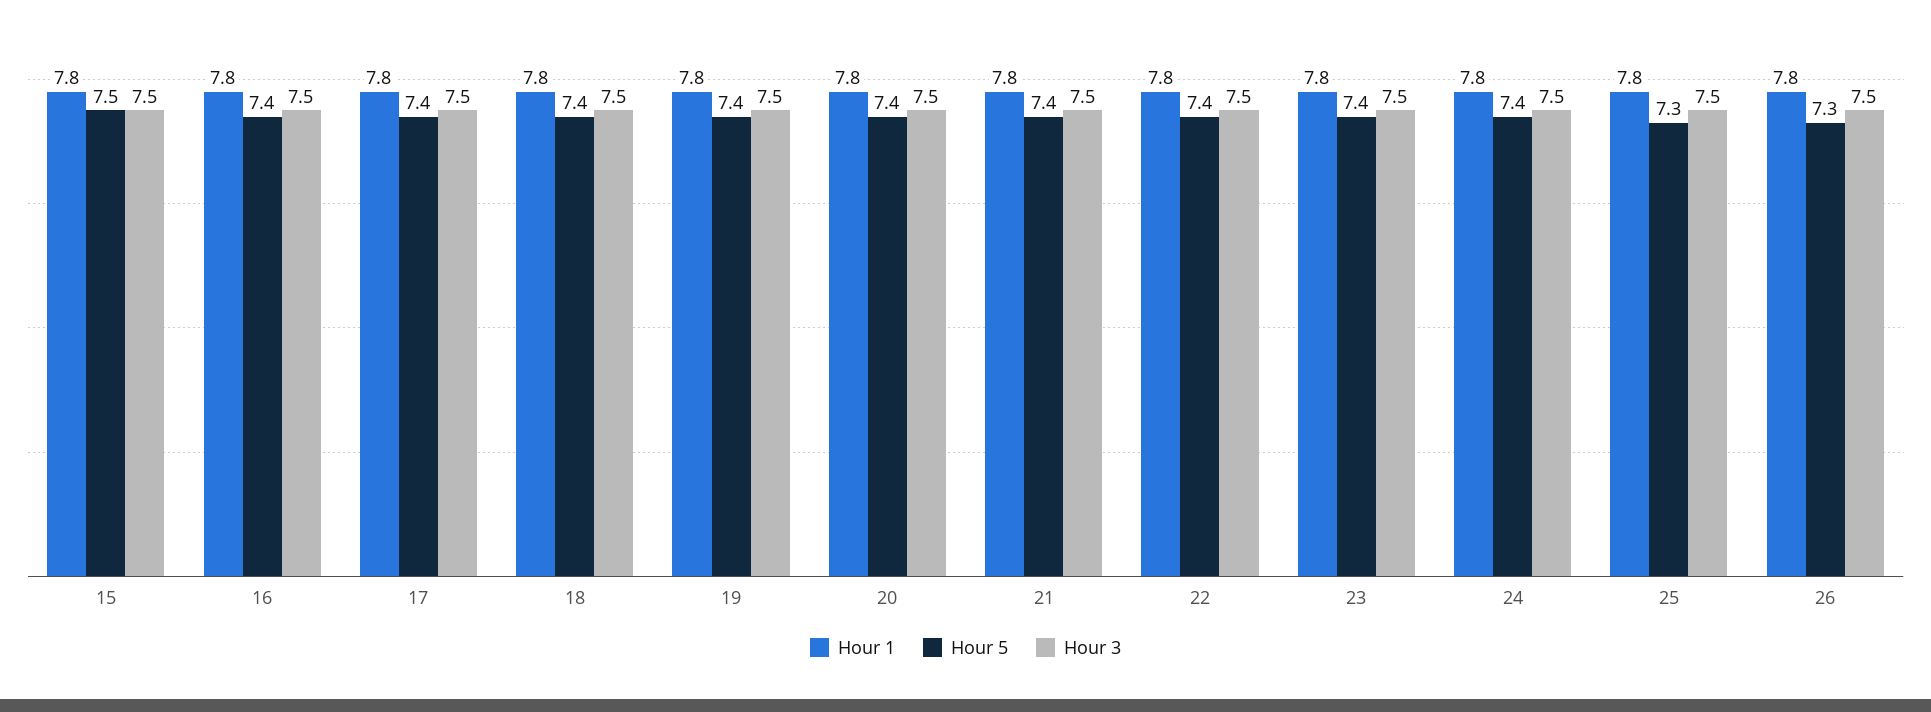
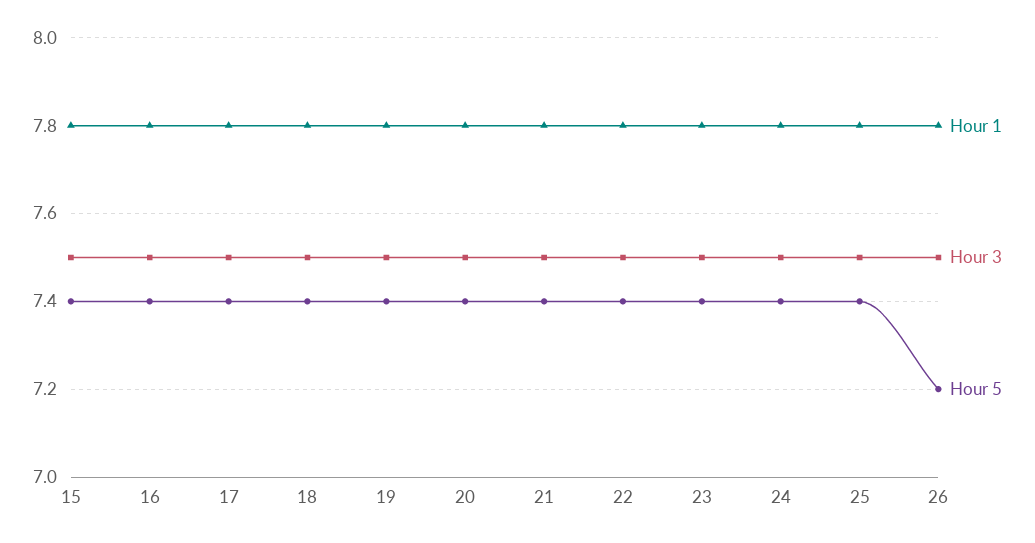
Hour 5, 15: 7.5 -> 7.4
Hour 5, 25: 7.3 -> 7.4
Hour 5, 26: 7.3 -> 7.2

